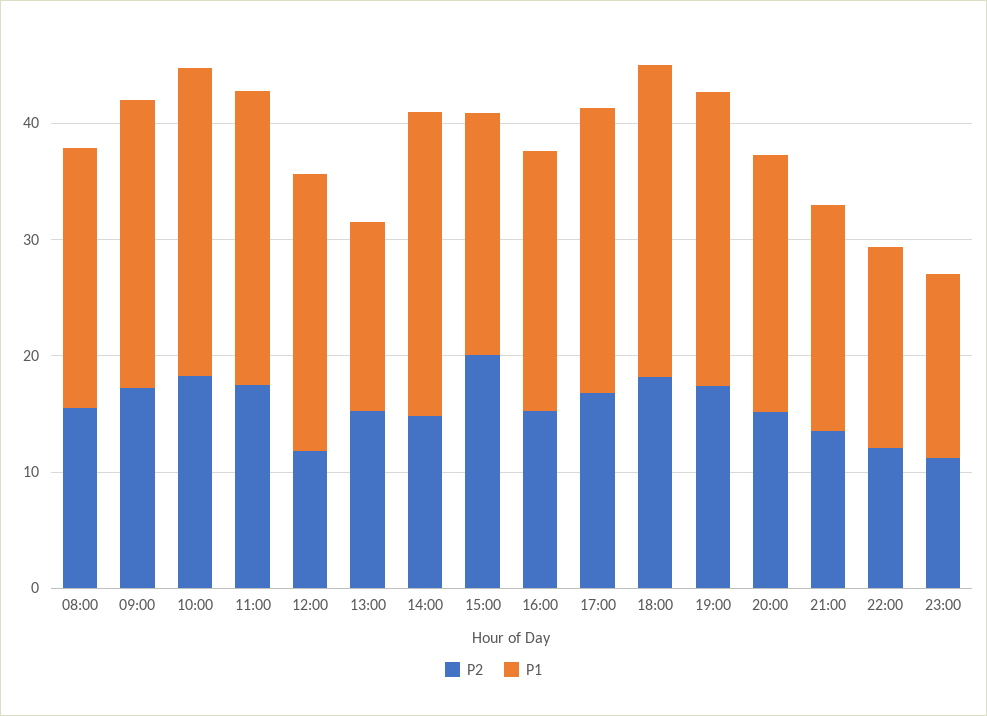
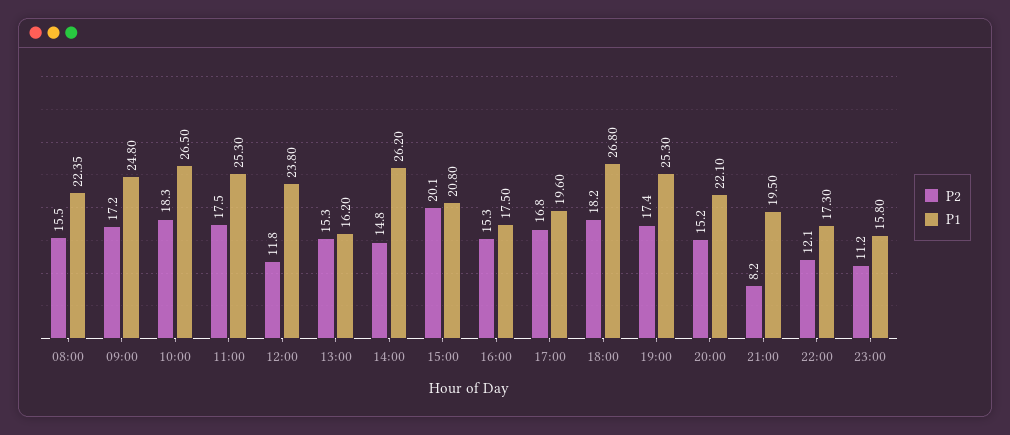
P1, 16:00: 22 -> 17.5
P1, 17:00: 24 -> 19.6
P2, 21:00: 14 -> 8.2

